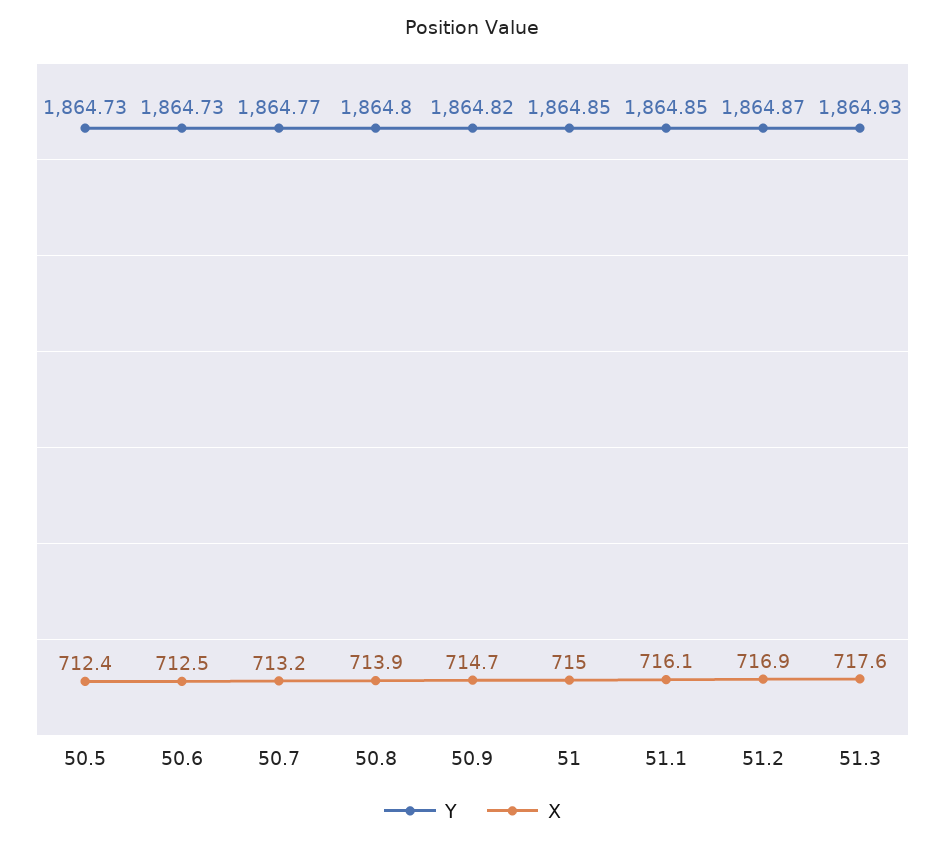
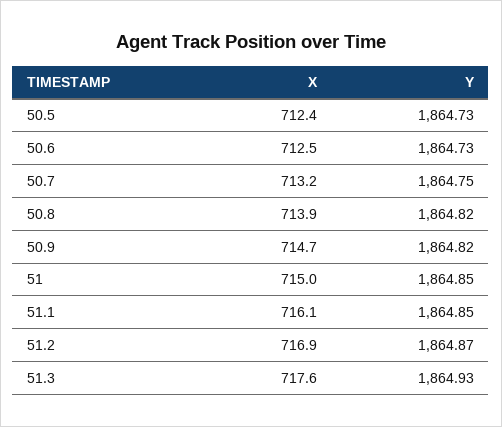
Y, 50.7: 1864.77 -> 1864.75
Y, 50.8: 1864.8 -> 1864.82

